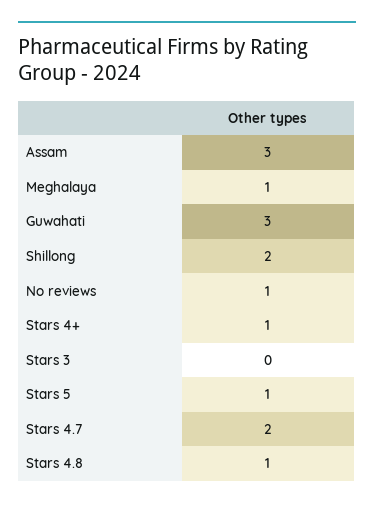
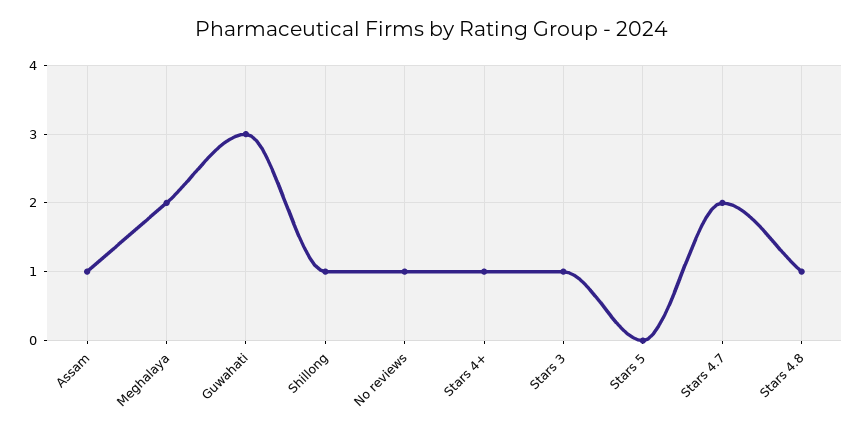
Assam: 3 -> 1
Meghalaya: 1 -> 2
Shillong: 2 -> 1
Stars 3: 0 -> 1
Stars 5: 1 -> 0

